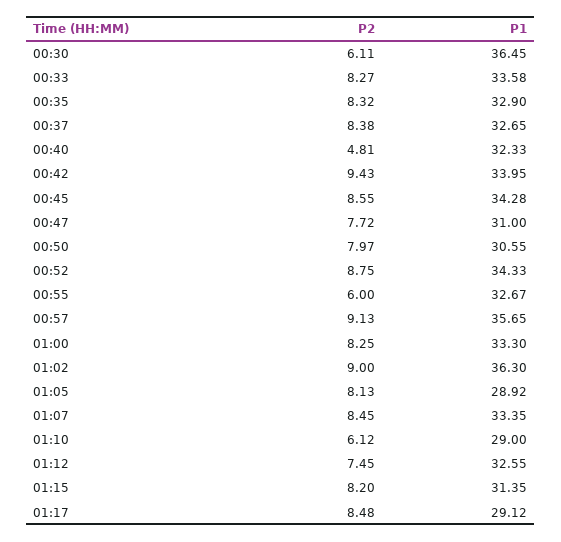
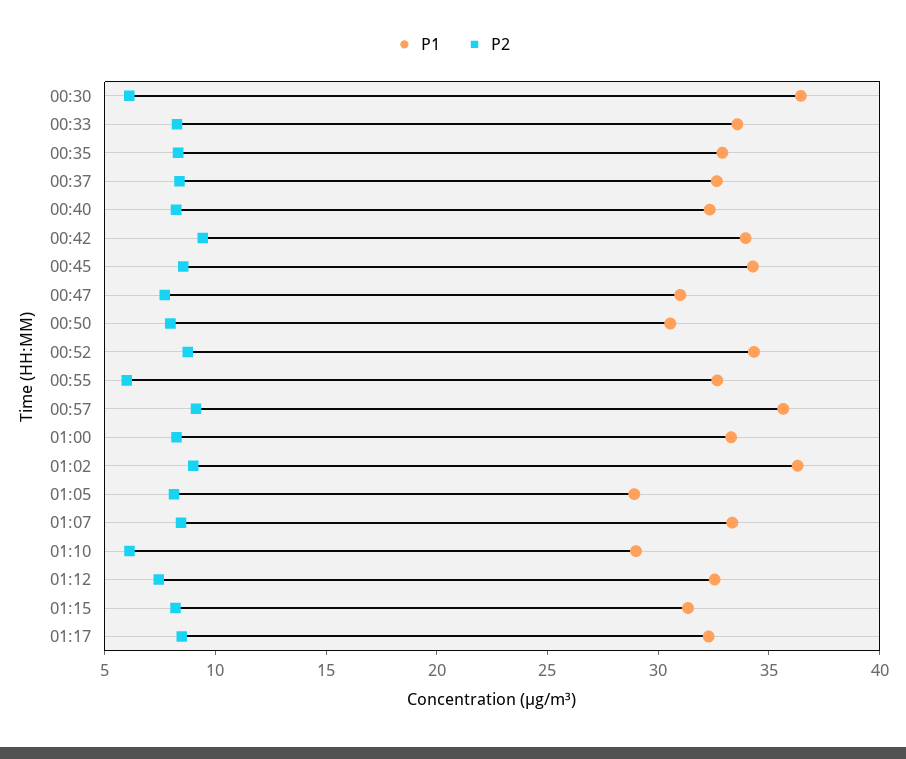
P2, 00:40: 4.81 -> 8
P1, 01:17: 29.12 -> 32

